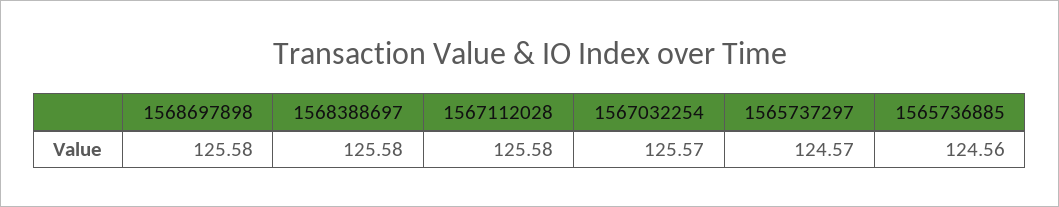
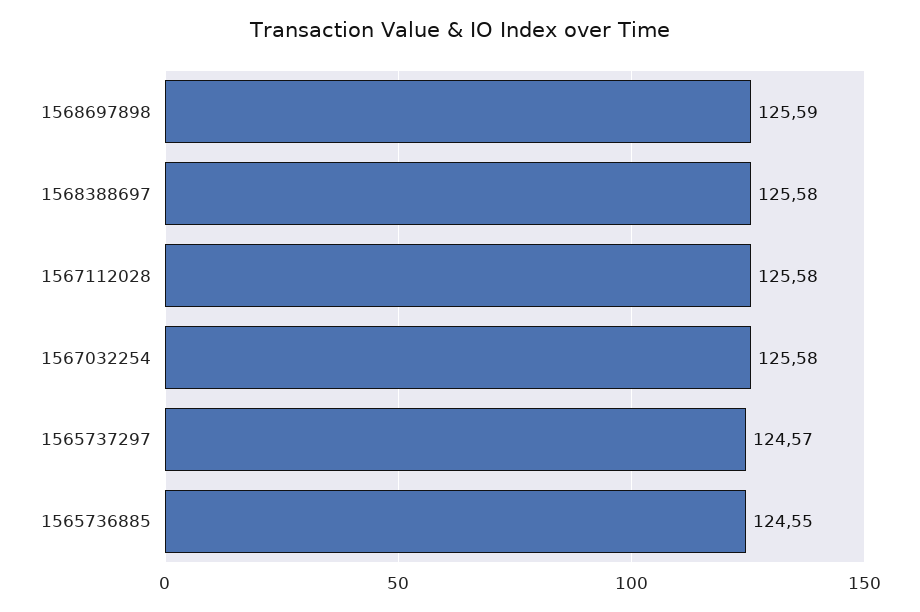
1568697898: 125.58 -> 125.59
1567032254: 125.57 -> 125.58
1565736885: 124.56 -> 124.55

